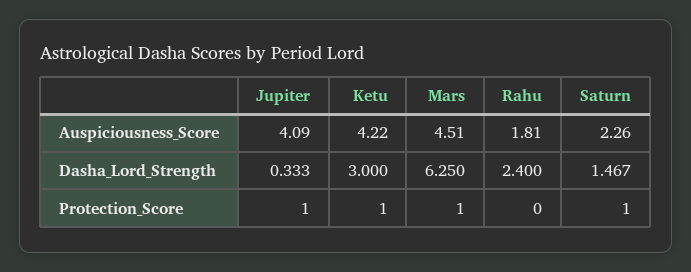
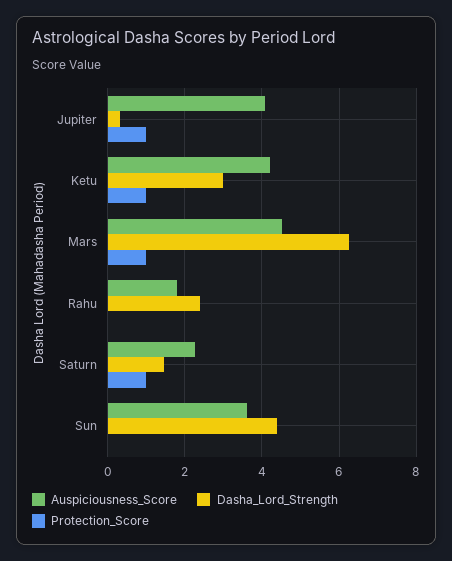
Auspiciousness_Score, Sun: none -> 3.6
Dasha_Lord_Strength, Sun: none -> 4.4
Protection_Score, Sun: none -> 0

